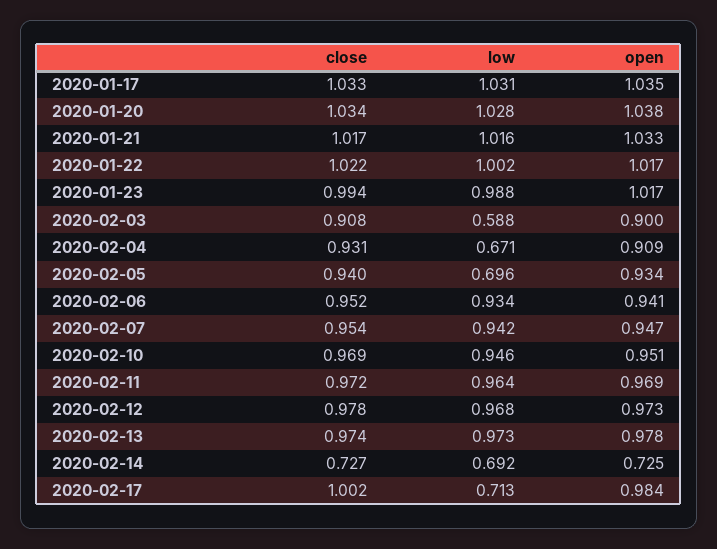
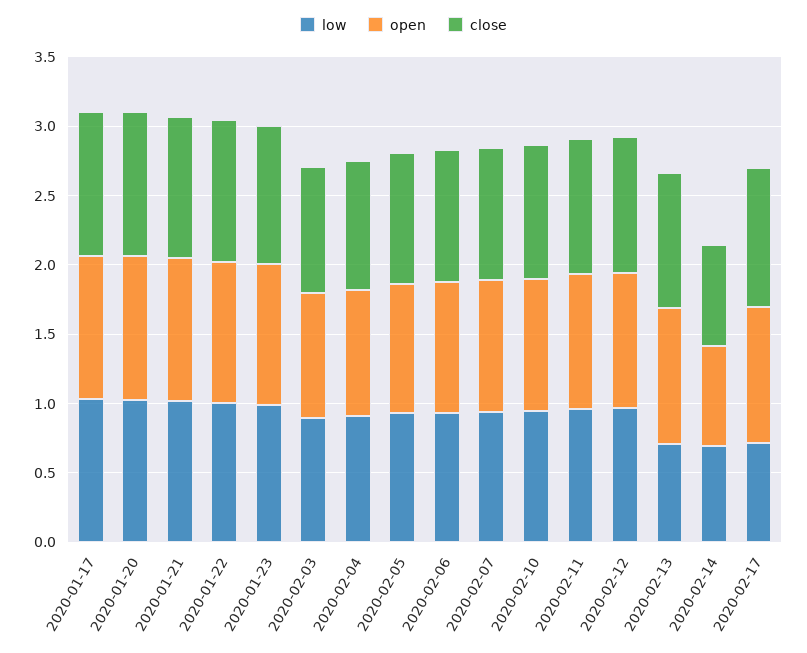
low, 2020-02-03: 0.588 -> 0.9
low, 2020-02-04: 0.671 -> 0.9
low, 2020-02-05: 0.696 -> 0.9
low, 2020-02-13: 0.973 -> 0.7

